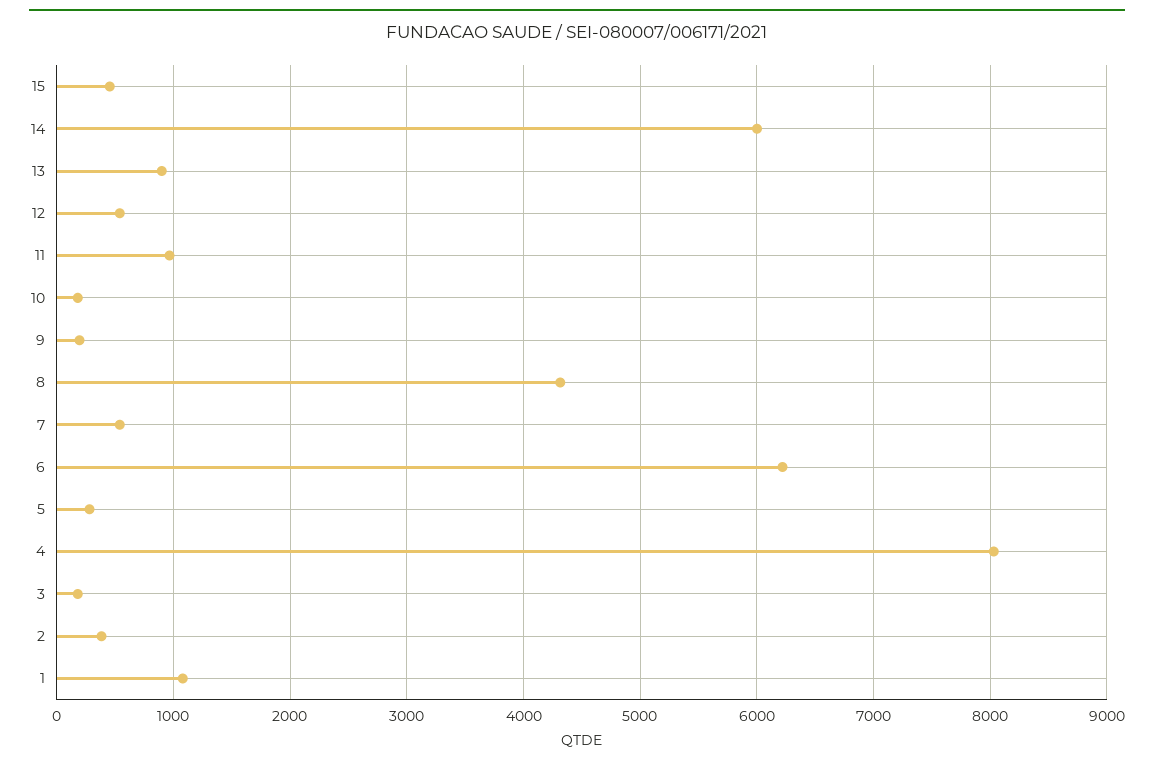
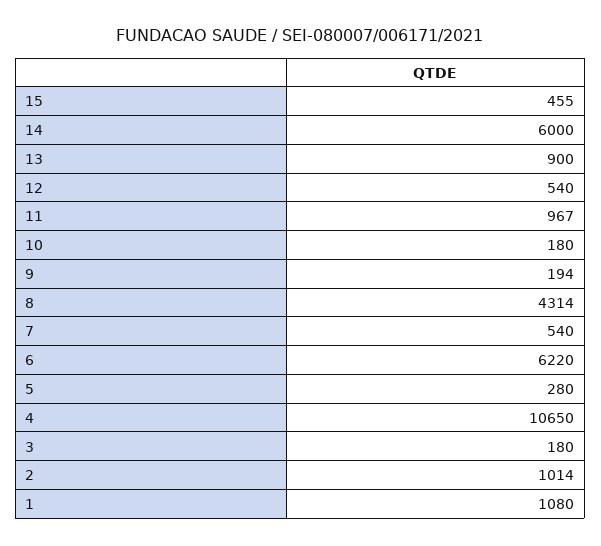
4: 8000 -> 10650
2: 400 -> 1014

